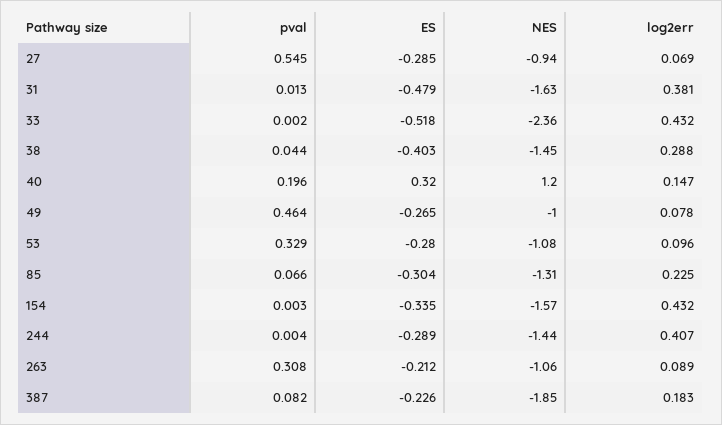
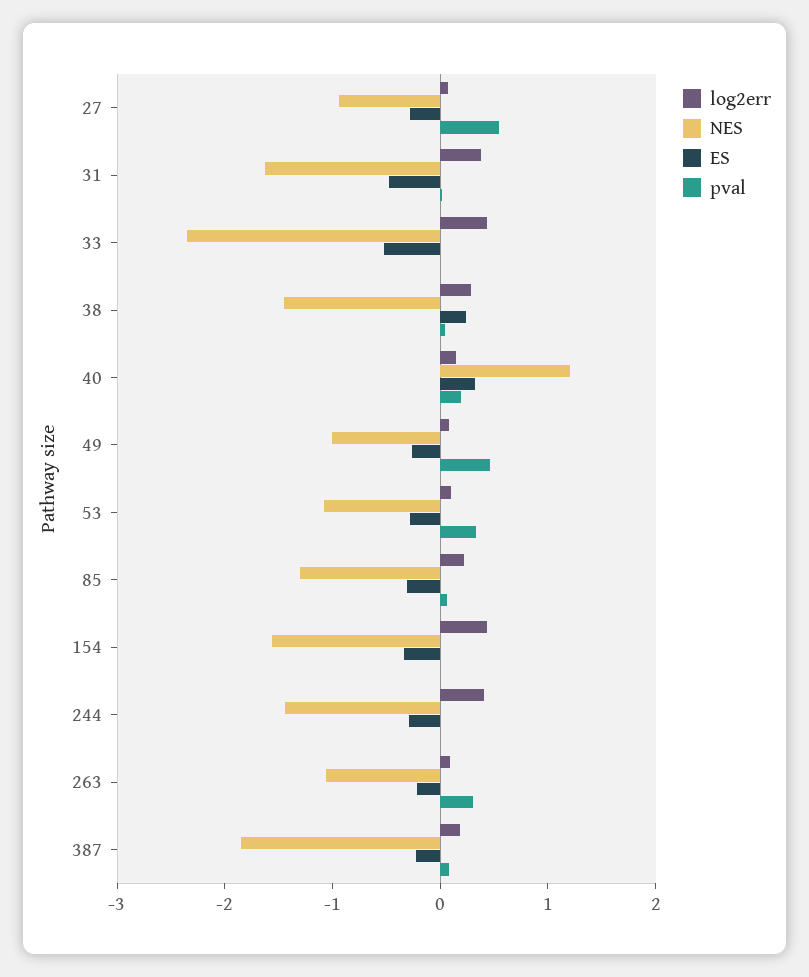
ES, 38: -0.403 -> 0.2

